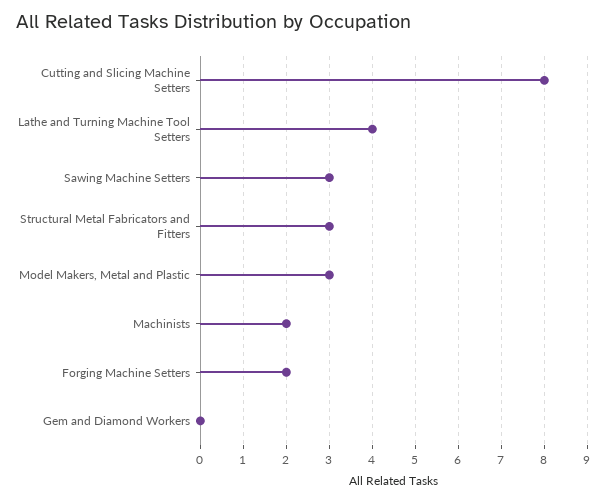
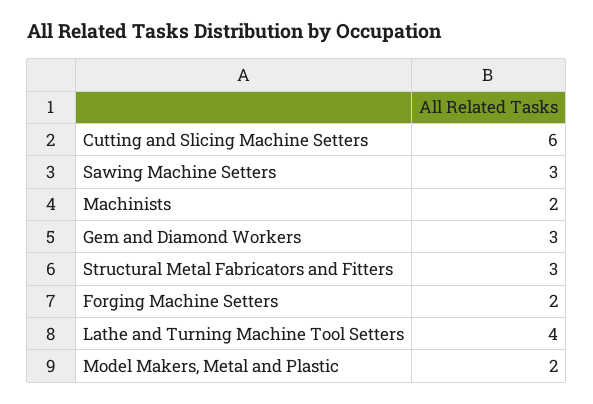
Cutting and Slicing Machine Setters: 8 -> 6
Model Makers, Metal and Plastic: 3 -> 2
Gem and Diamond Workers: 0 -> 3

